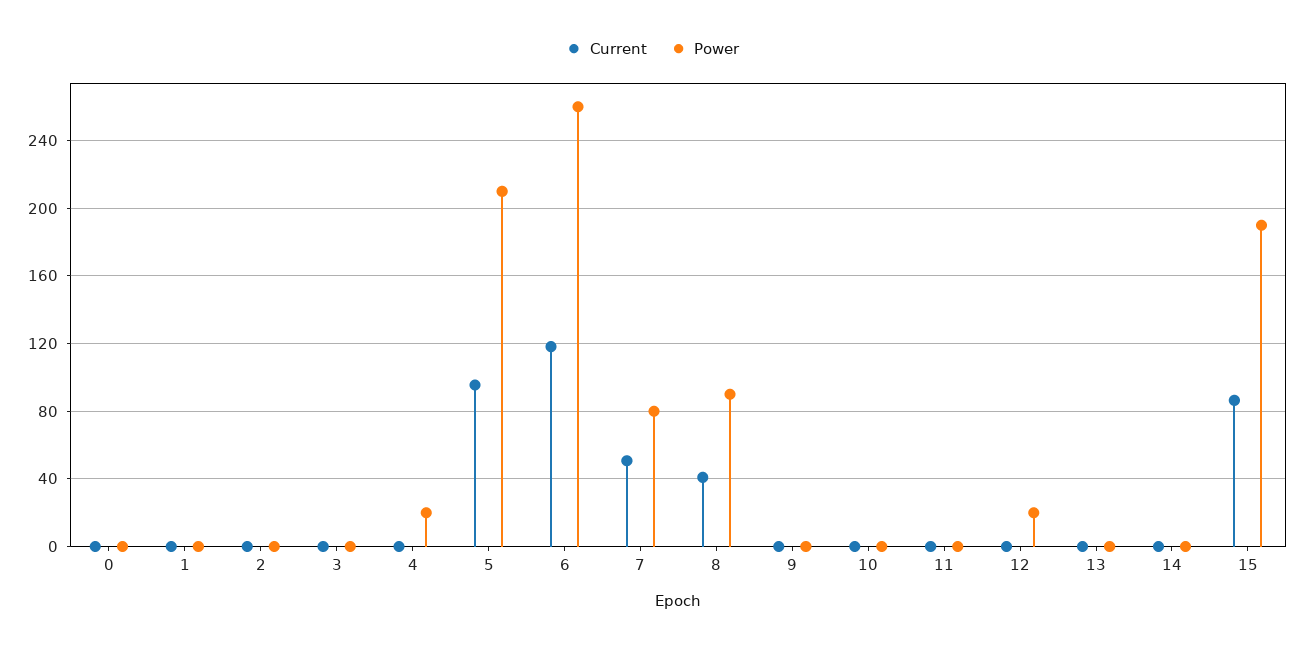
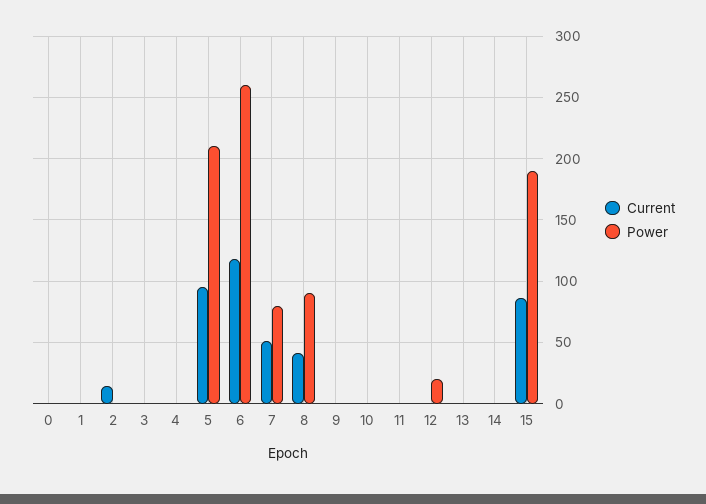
Current, 2: 0 -> 15
Power, 4: 20 -> 0

